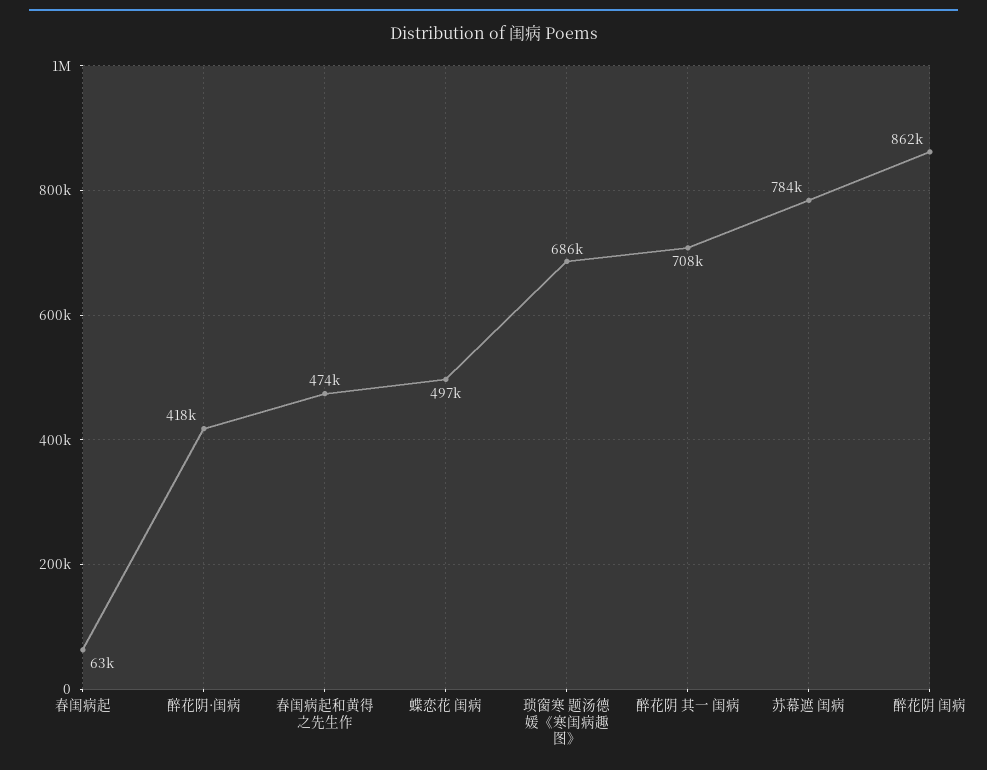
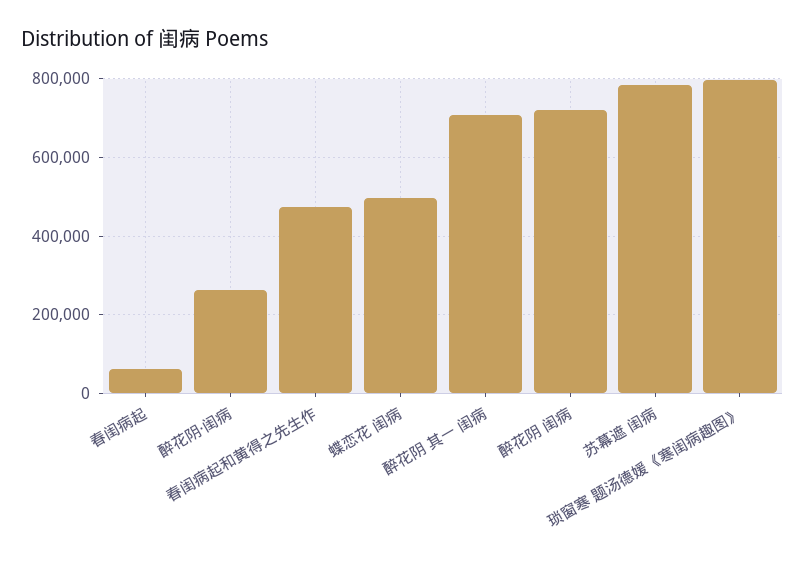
醉花阴·闺病: 418000 -> 260000
琐窗寒 题汤德媛《寒闺病趣图》: 686000 -> 800000
醉花阴 闺病: 862000 -> 720000

